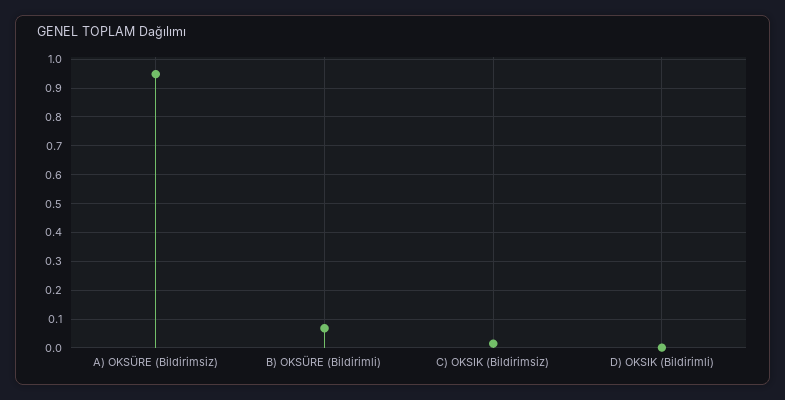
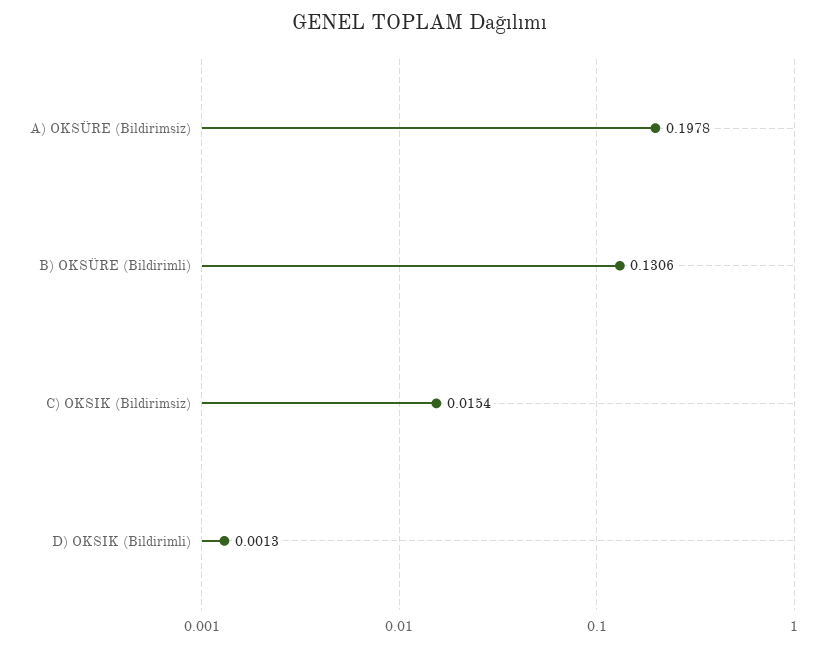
A) OKSÜRE (Bildirimsiz): 0.95 -> 0.1978
B) OKSÜRE (Bildirimli): 0.075 -> 0.1306

